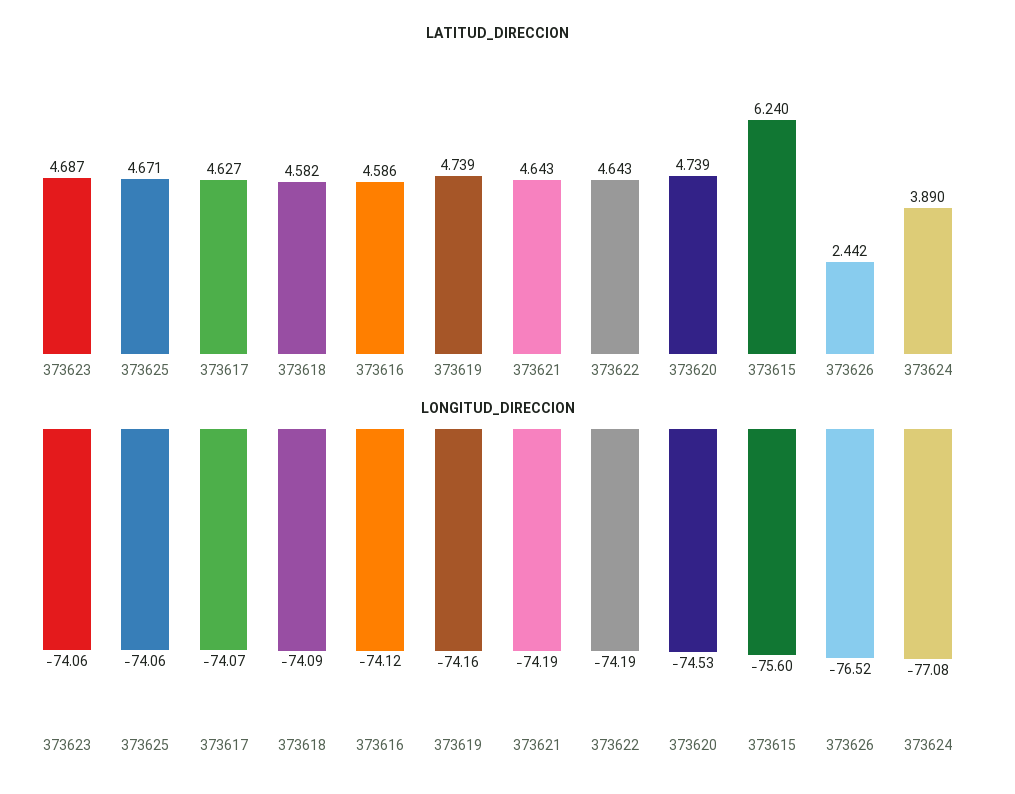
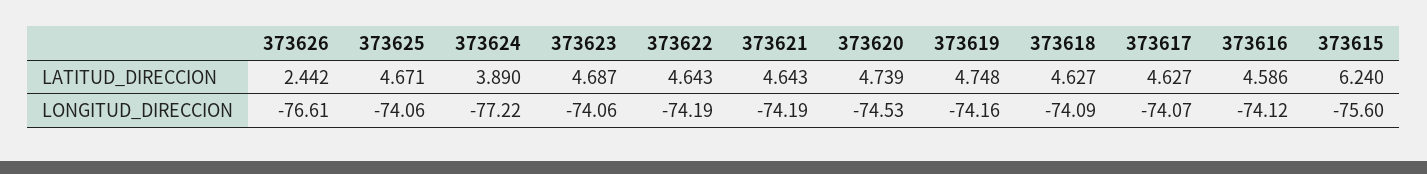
LATITUD_DIRECCION, 373618: 4.582 -> 4.627
LATITUD_DIRECCION, 373619: 4.739 -> 4.748
LONGITUD_DIRECCION, 373626: -76.52 -> -76.61
LONGITUD_DIRECCION, 373624: -77.08 -> -77.22

